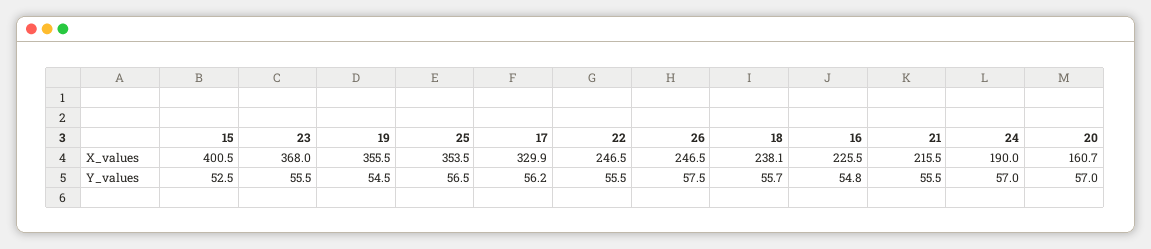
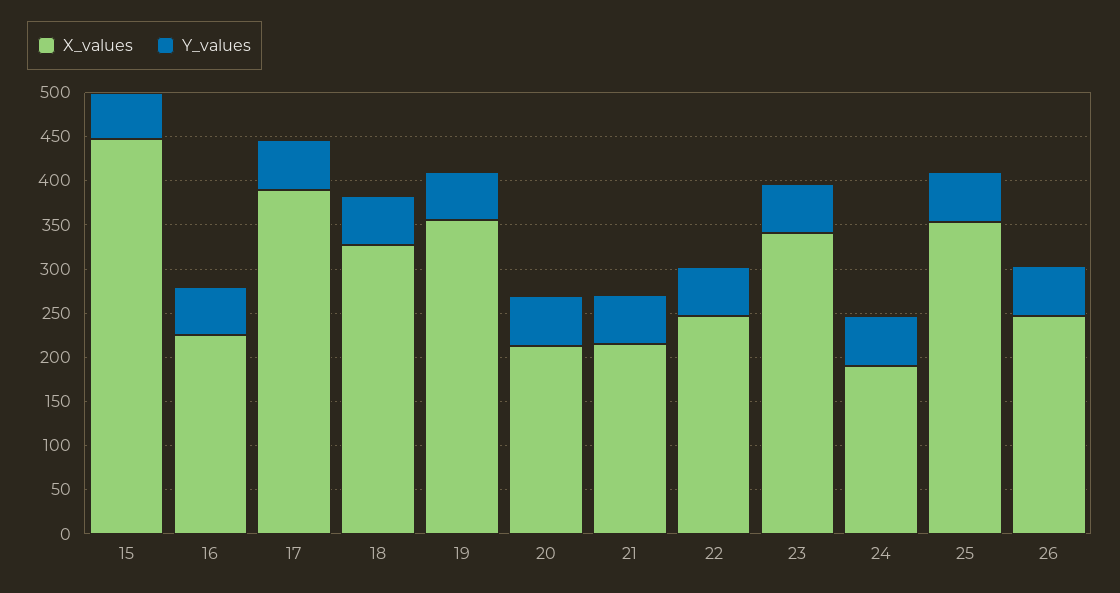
X_values, 15: 400.5 -> 450
X_values, 23: 368 -> 340
X_values, 17: 329.9 -> 390
X_values, 18: 238.1 -> 330
X_values, 20: 160.7 -> 210

